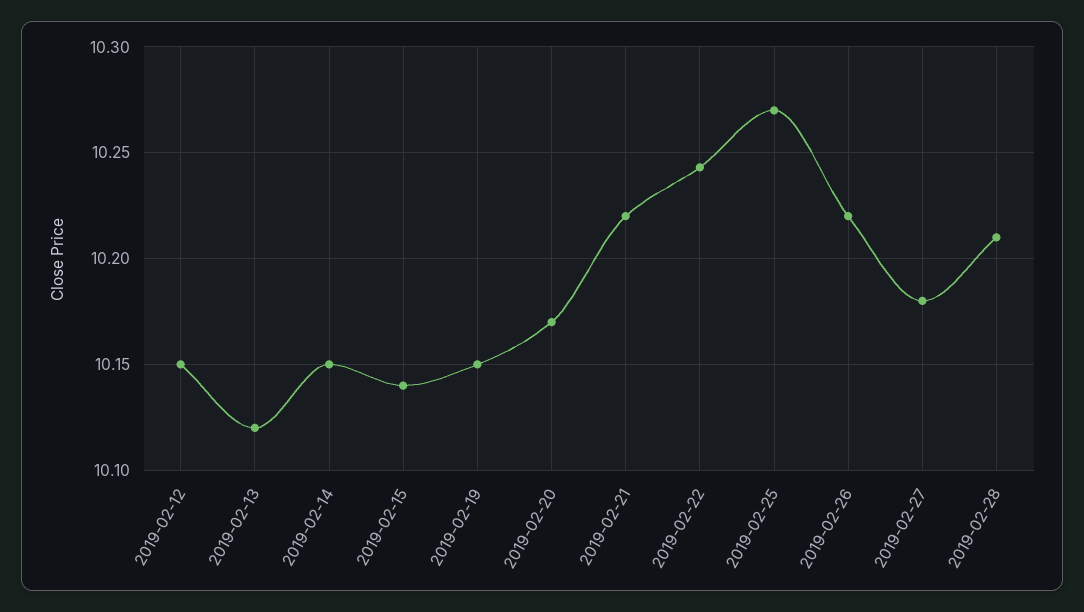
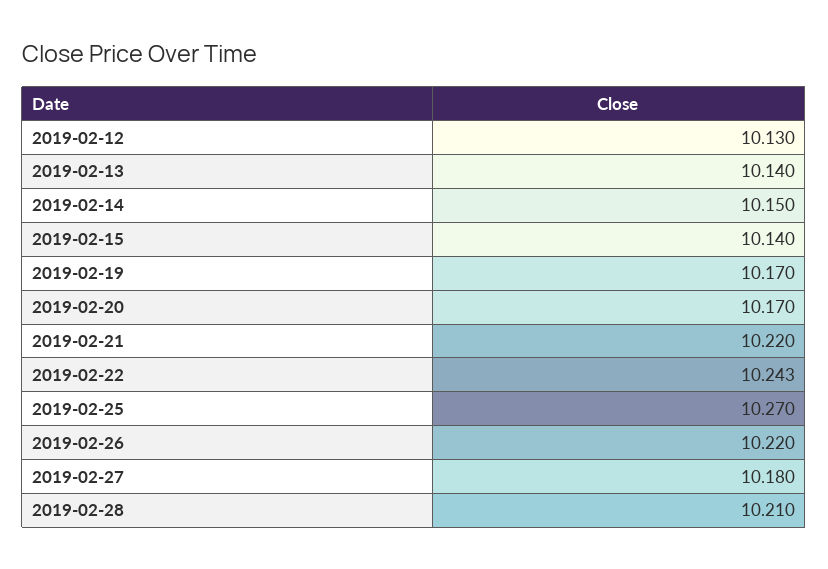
2019-02-12: 10.15 -> 10.13
2019-02-13: 10.12 -> 10.14
2019-02-19: 10.15 -> 10.17

